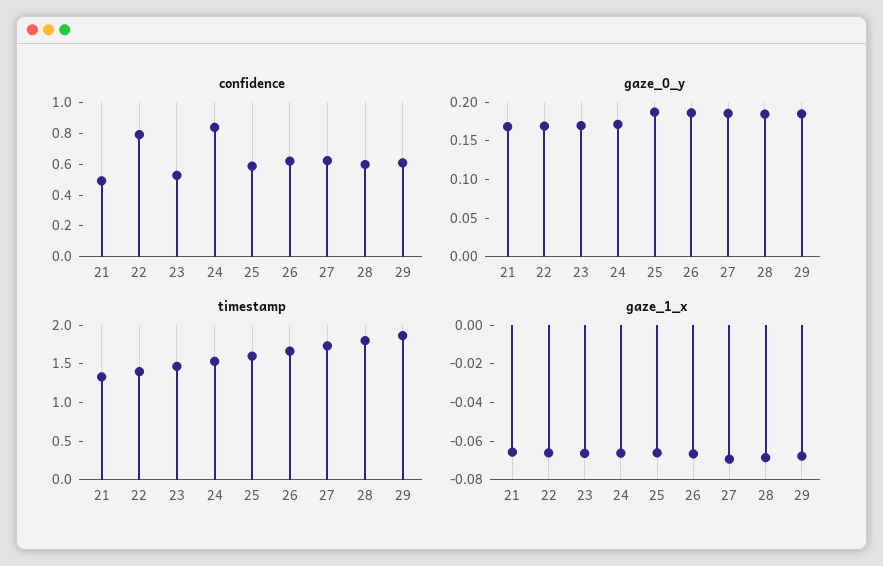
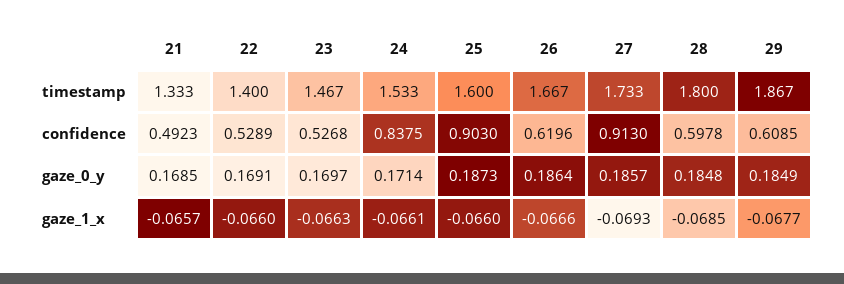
confidence, 22: 0.8 -> 0.5289
confidence, 25: 0.6 -> 0.903
confidence, 27: 0.6 -> 0.913

